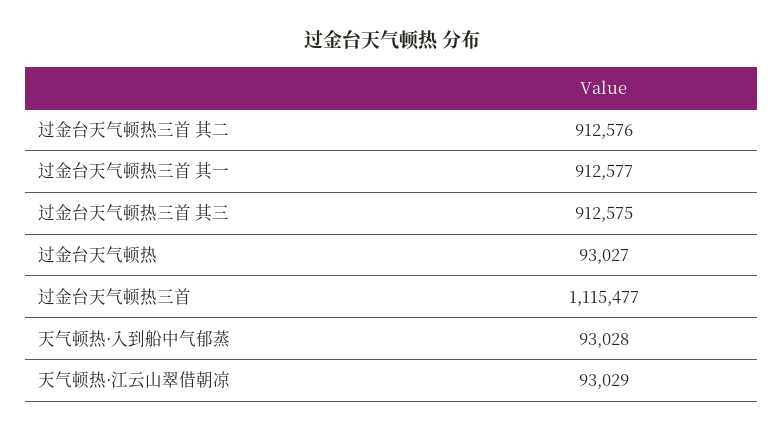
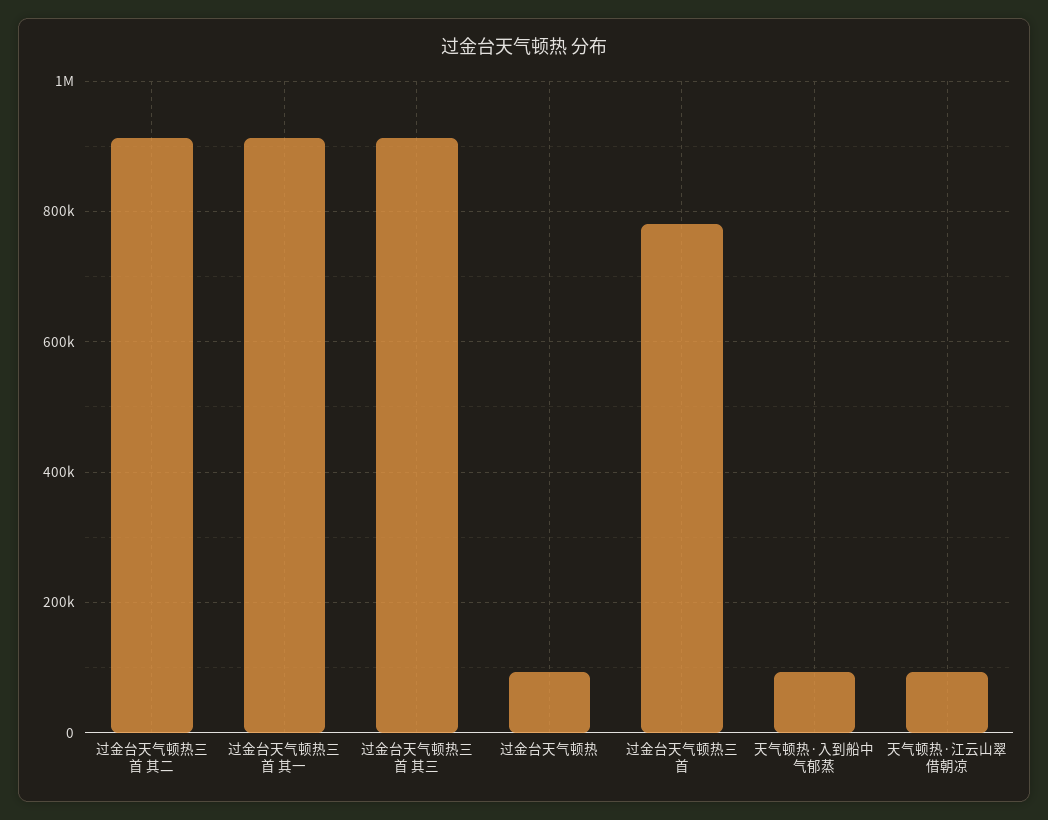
过金台天气顿热三首: 1115477 -> 780000

